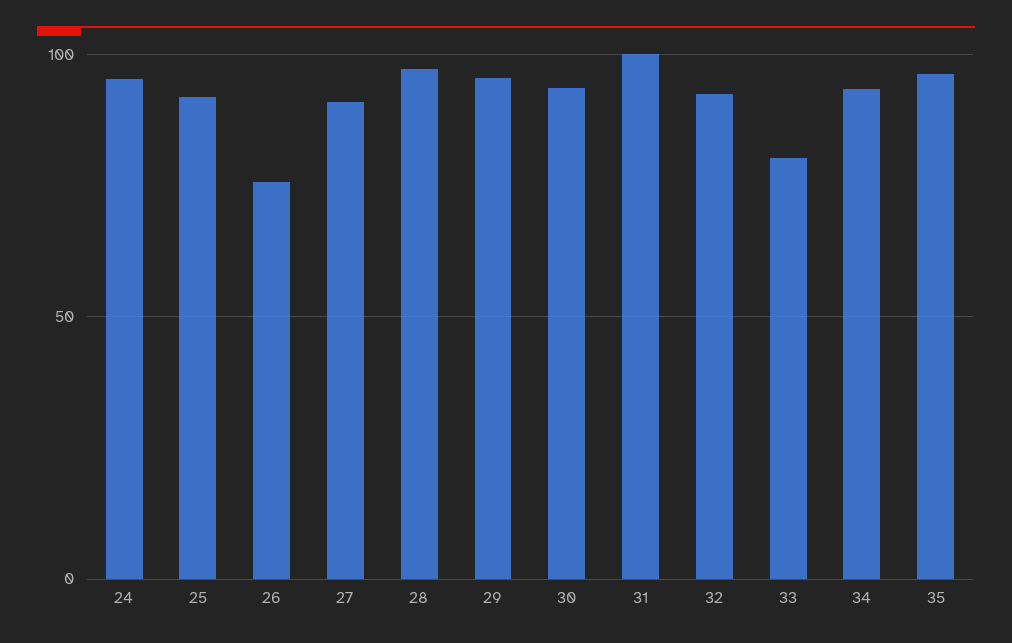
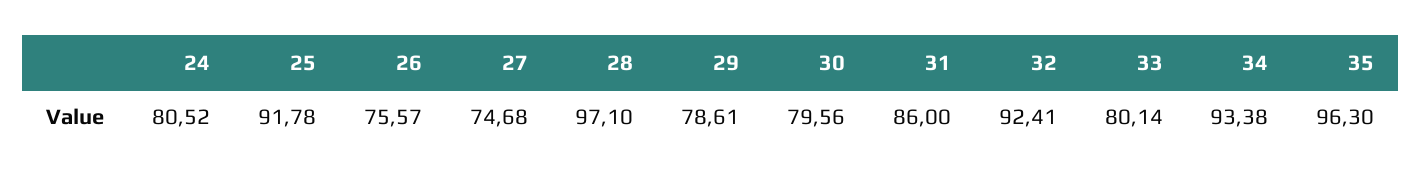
24: 95 -> 80.52
27: 90 -> 74.68
29: 95 -> 78.61
30: 95 -> 79.56
31: 100 -> 86

